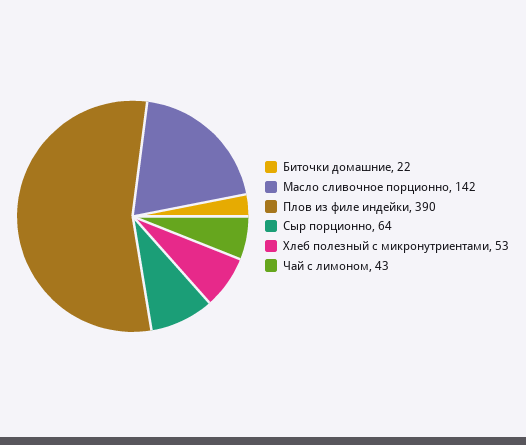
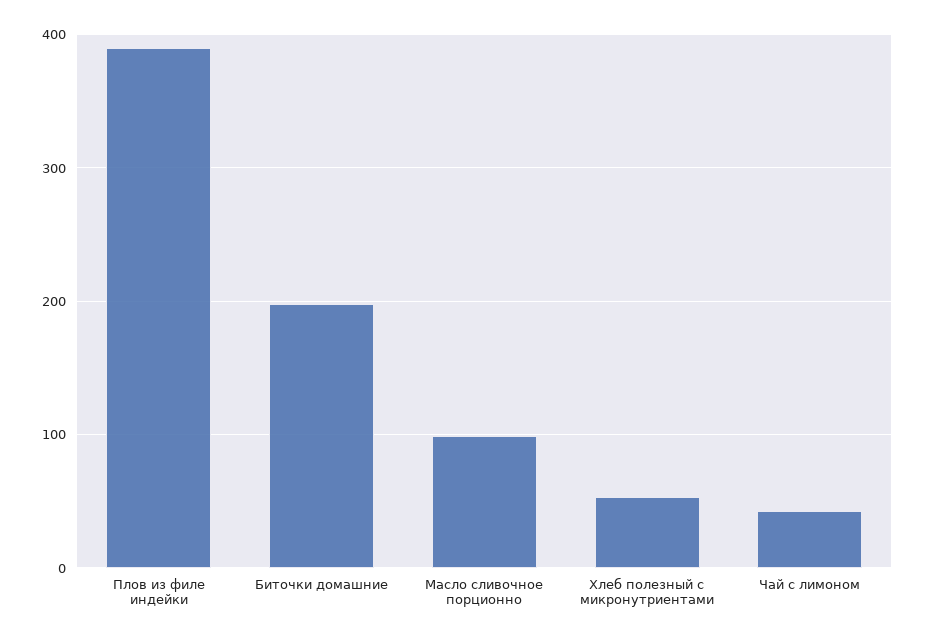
Биточки домашние: 22 -> 200
Масло сливочное порционно: 142 -> 100
Сыр порционно: 64 -> none

